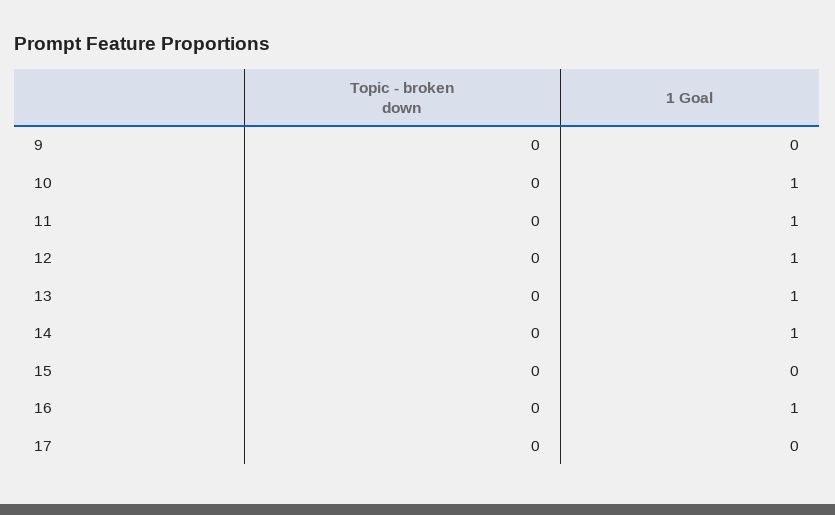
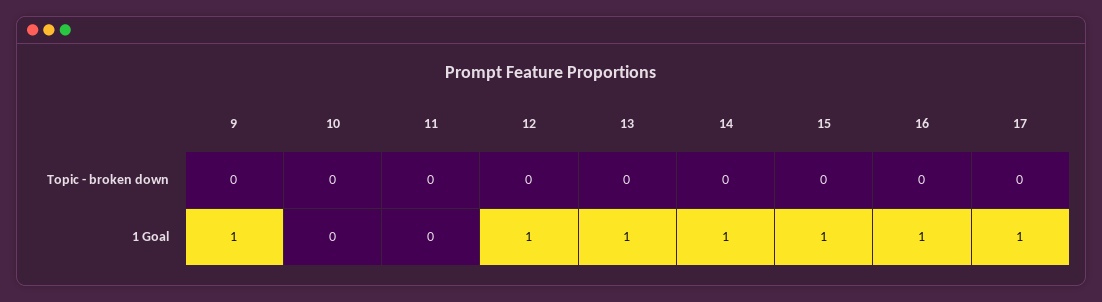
1 Goal, 9: 0 -> 1
1 Goal, 10: 1 -> 0
1 Goal, 11: 1 -> 0
1 Goal, 15: 0 -> 1
1 Goal, 17: 0 -> 1

